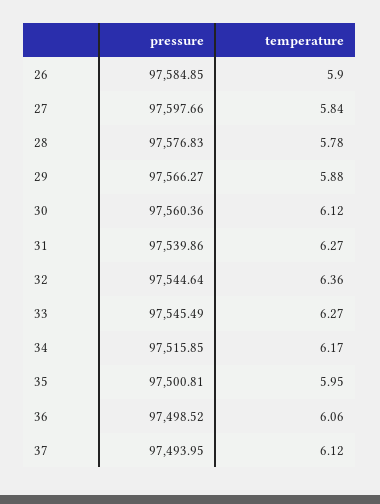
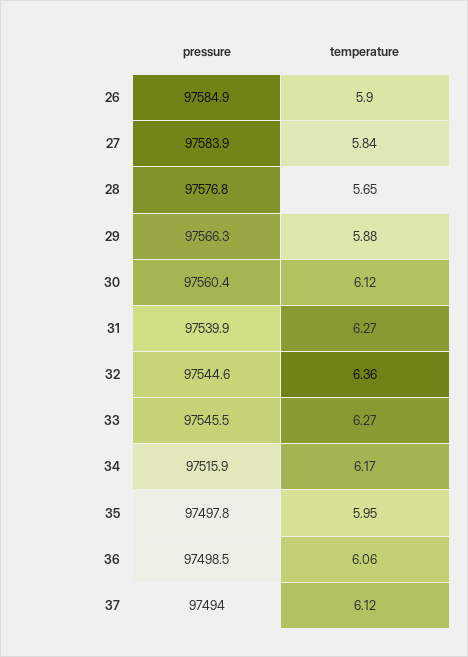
pressure, 27: 97597.66 -> 97583.9
temperature, 28: 5.78 -> 5.65
pressure, 35: 97500.81 -> 97497.8

